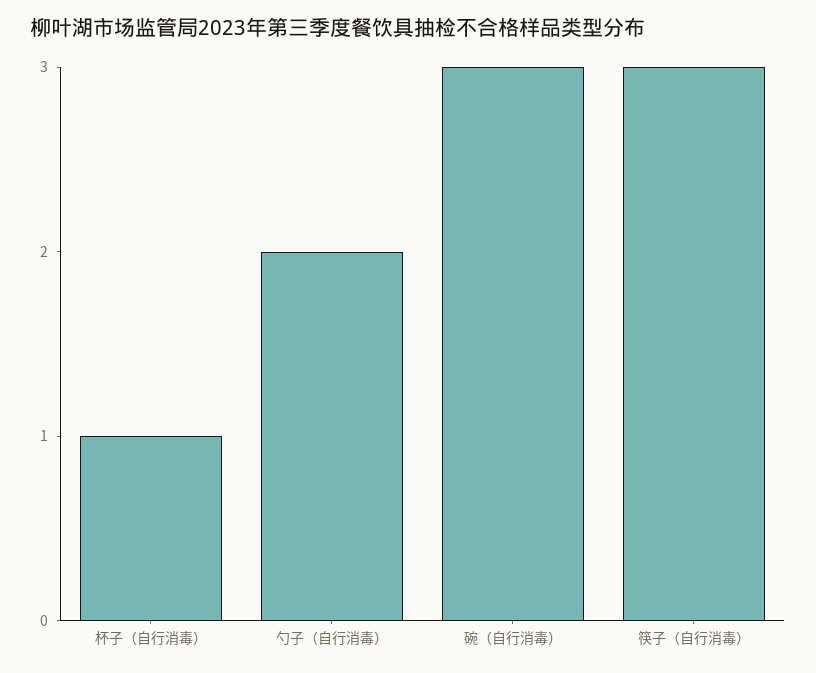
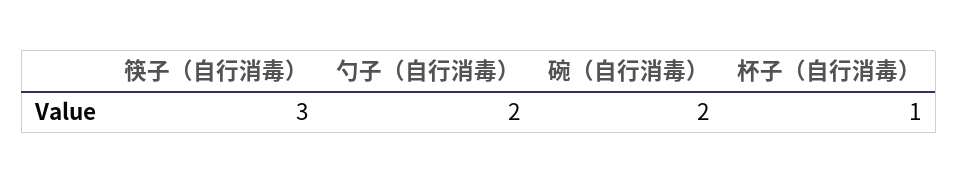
碗（自行消毒）: 3 -> 2

